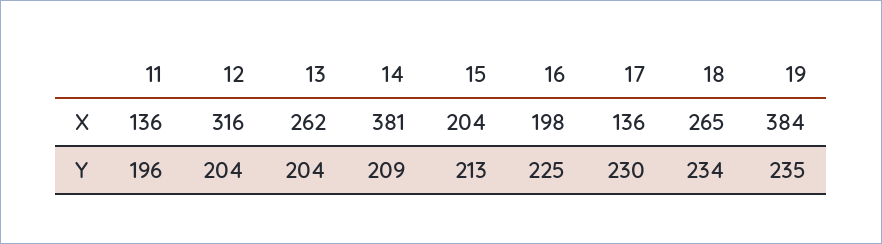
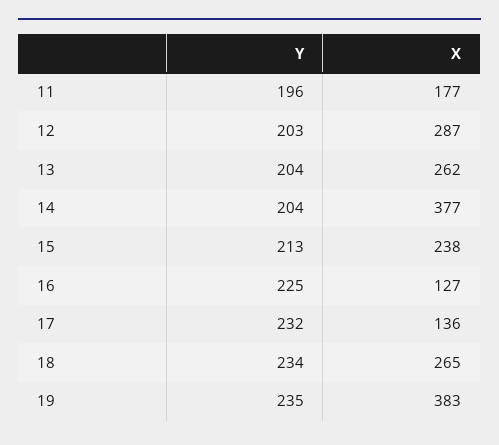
11, X: 136 -> 177
12, X: 316 -> 287
14, X: 381 -> 377
15, X: 204 -> 238
16, X: 198 -> 127
19, X: 384 -> 383
12, Y: 204 -> 203
14, Y: 209 -> 204
17, Y: 230 -> 232

